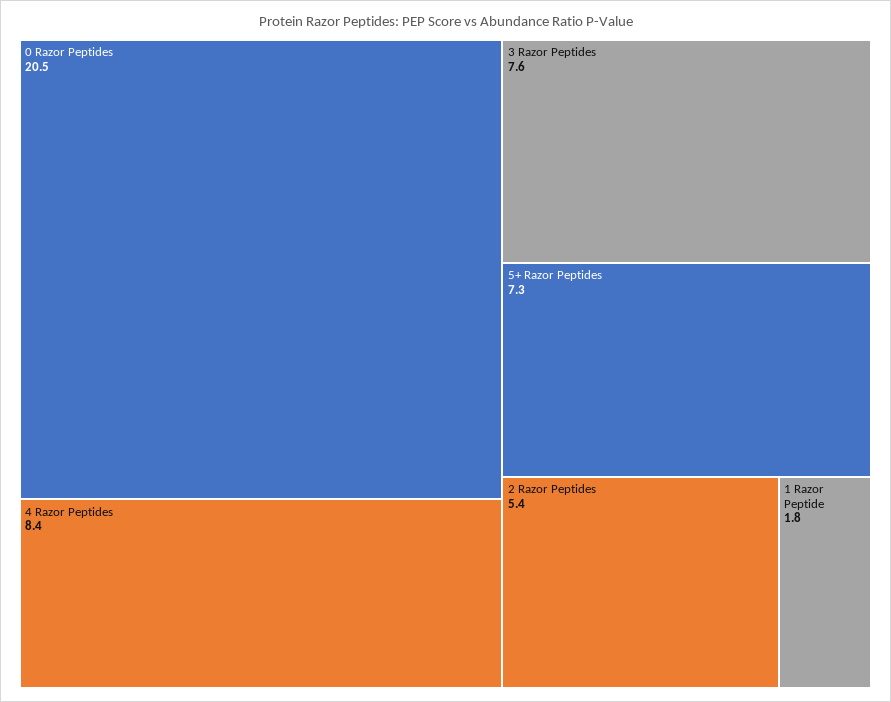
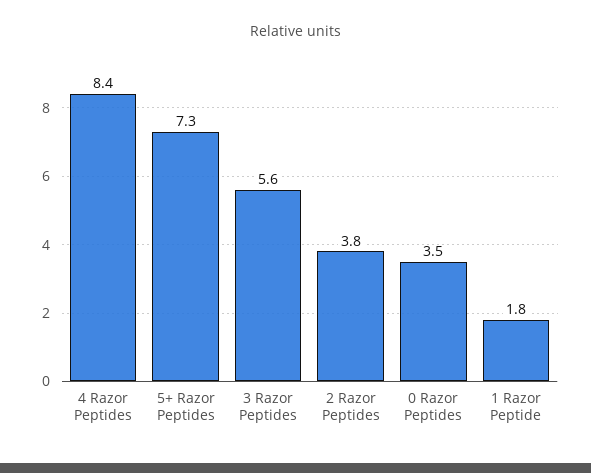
0 Razor Peptides: 20.5 -> 3.5
3 Razor Peptides: 7.6 -> 5.6
2 Razor Peptides: 5.4 -> 3.8

